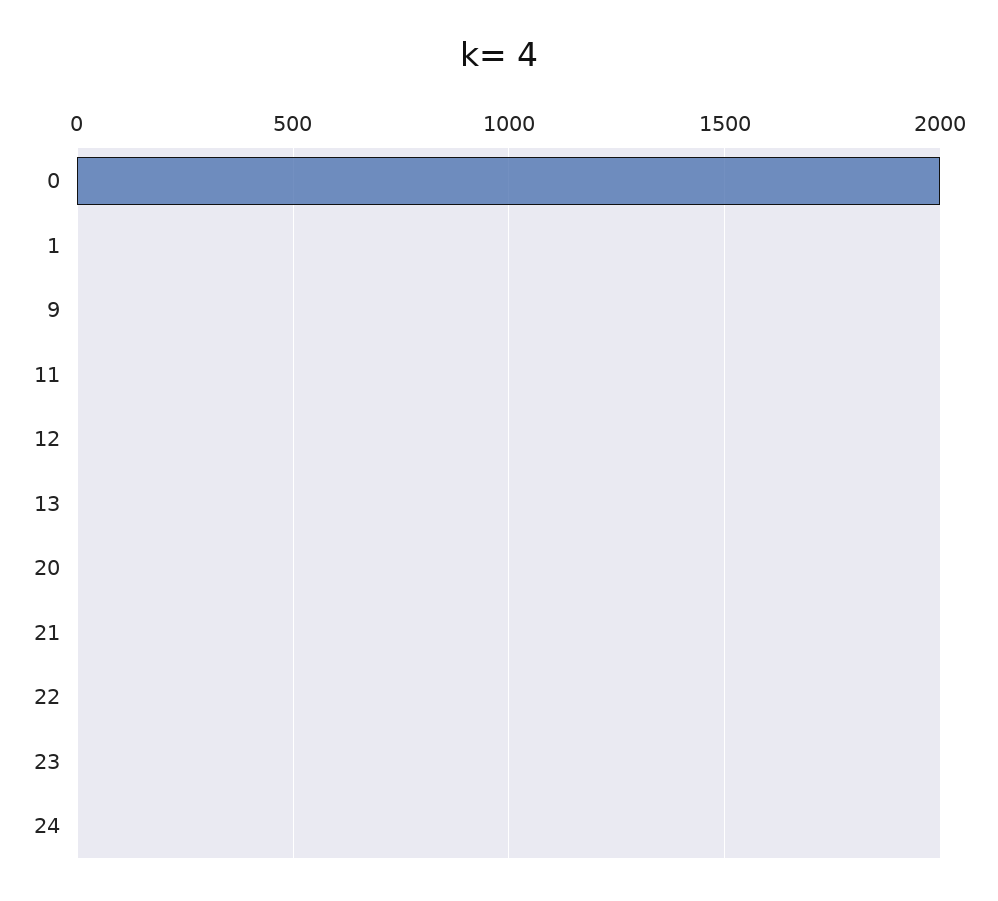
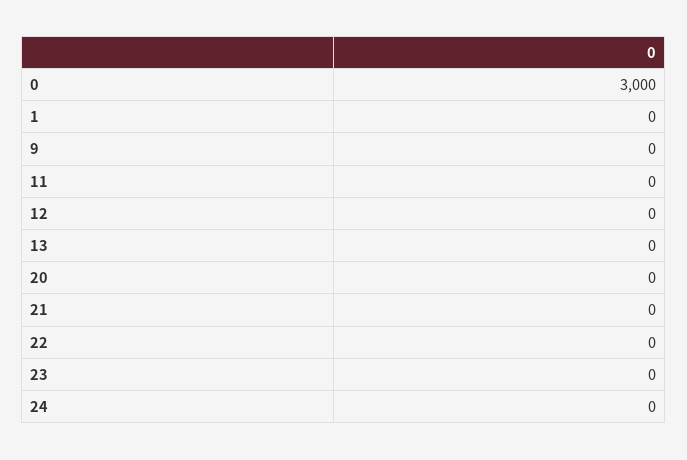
0: 2000 -> 3000

